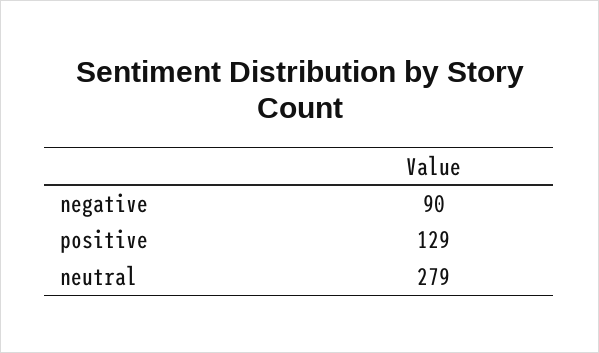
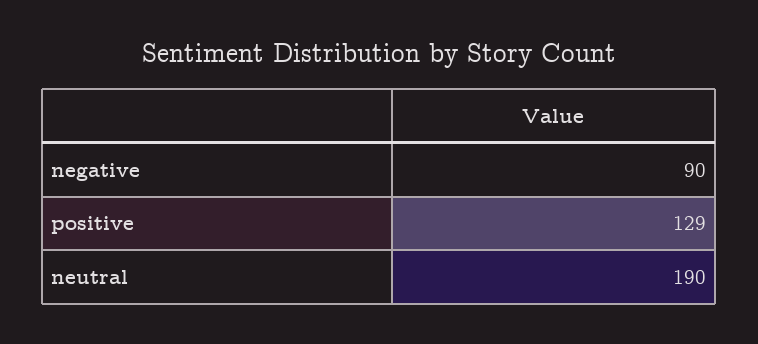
neutral: 279 -> 190

